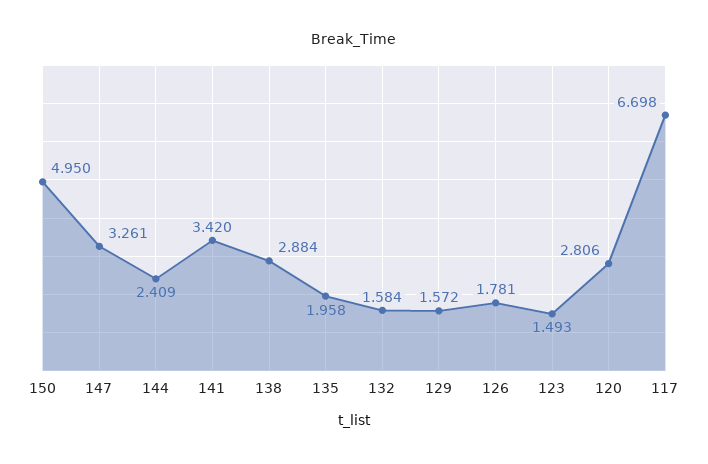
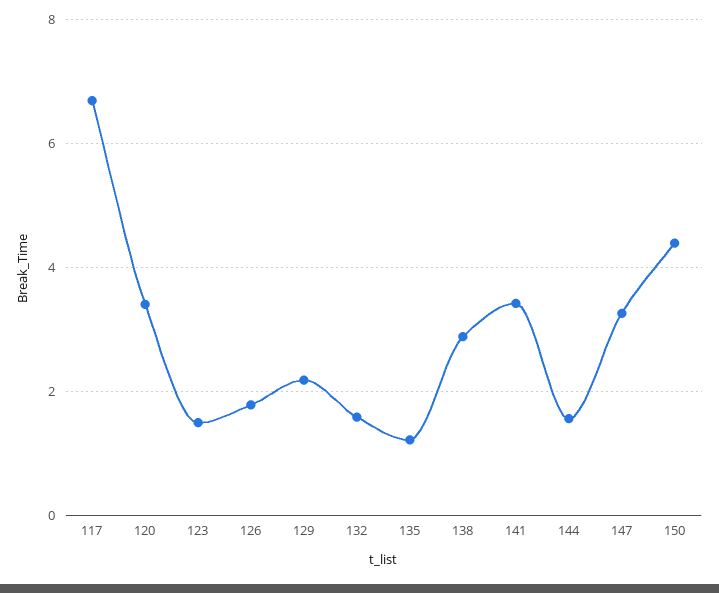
150: 4.95 -> 4.4
144: 2.409 -> 1.6
135: 1.958 -> 1.2
129: 1.572 -> 2.2
120: 2.806 -> 3.4

